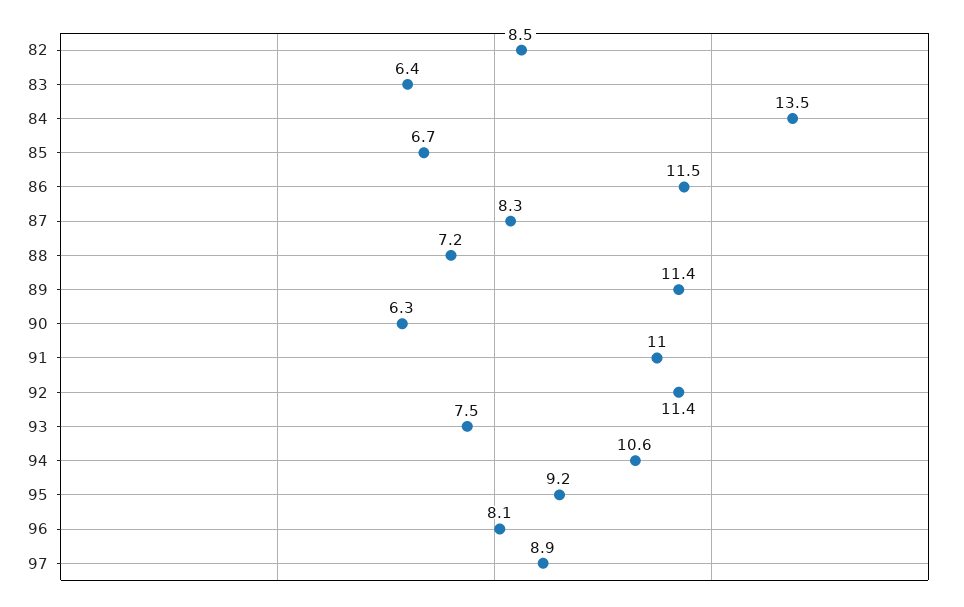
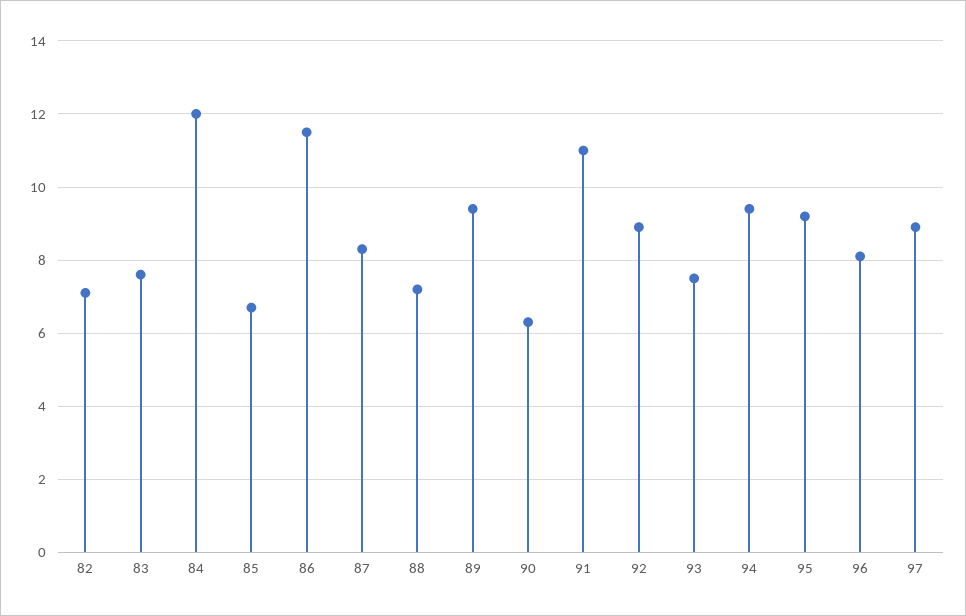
82: 8.5 -> 7
83: 6.4 -> 7.5
84: 13.5 -> 12
89: 11.4 -> 9.5
92: 11.4 -> 9
94: 10.6 -> 9.5

